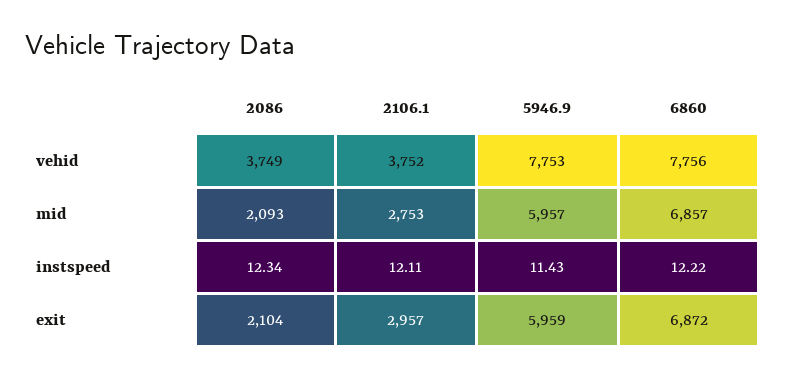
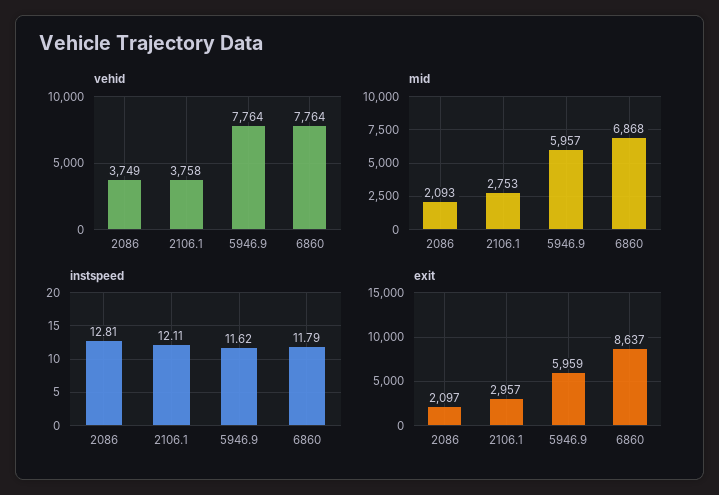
vehid, 2106.1: 3752 -> 3758
vehid, 5946.9: 7753 -> 7764
vehid, 6860: 7756 -> 7764
mid, 6860: 6857 -> 6868
instspeed, 2086: 12.34 -> 12.81
instspeed, 5946.9: 11.43 -> 11.62
instspeed, 6860: 12.22 -> 11.79
exit, 2086: 2104 -> 2097
exit, 6860: 6872 -> 8637

